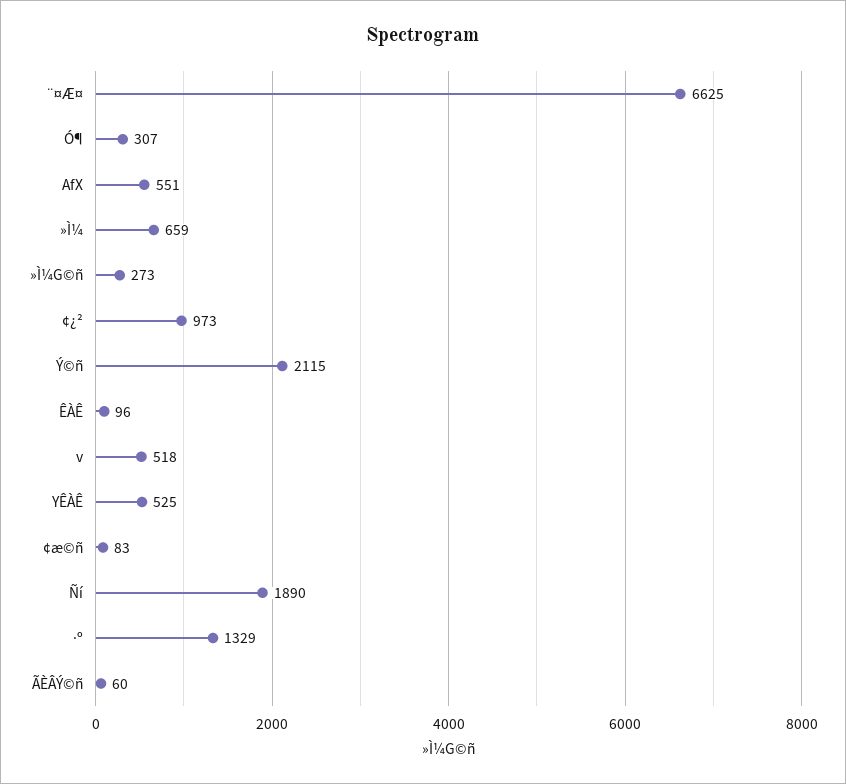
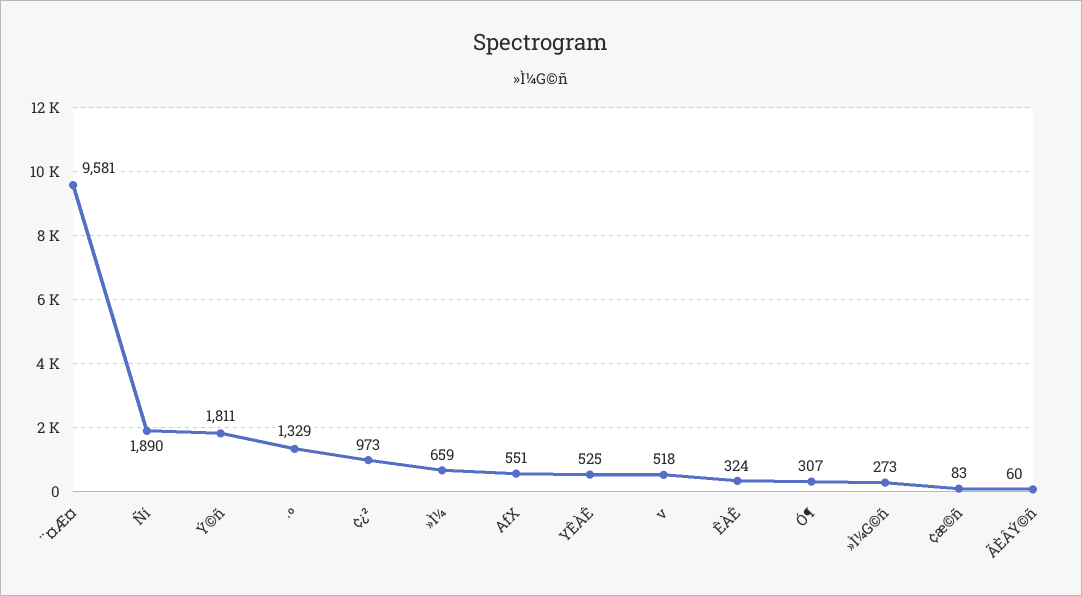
¨¤Æ¤: 6625 -> 9581
Ý©ñ: 2115 -> 1811
ÊÀÊ: 96 -> 324

